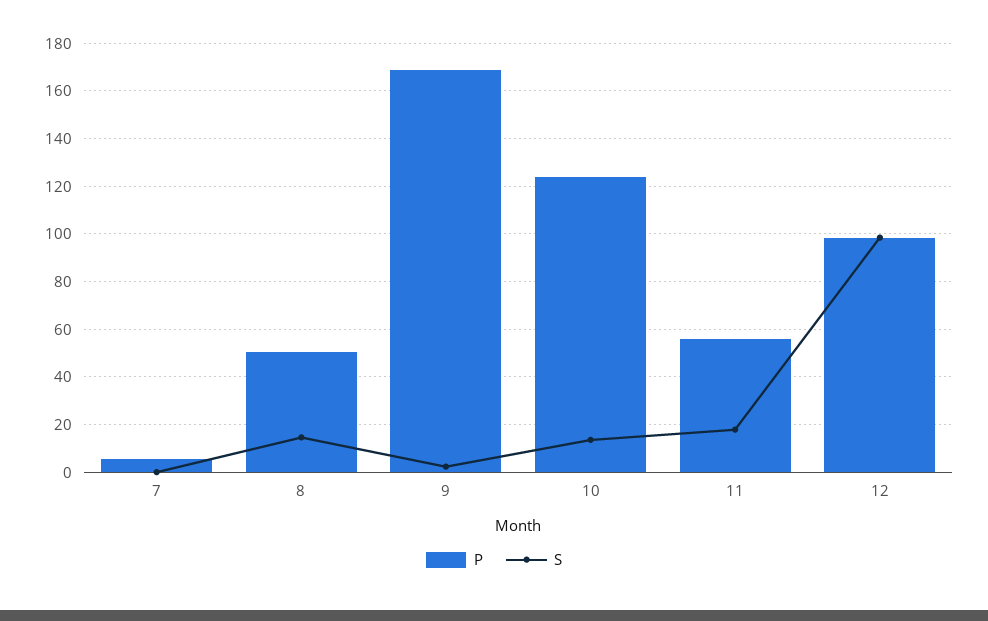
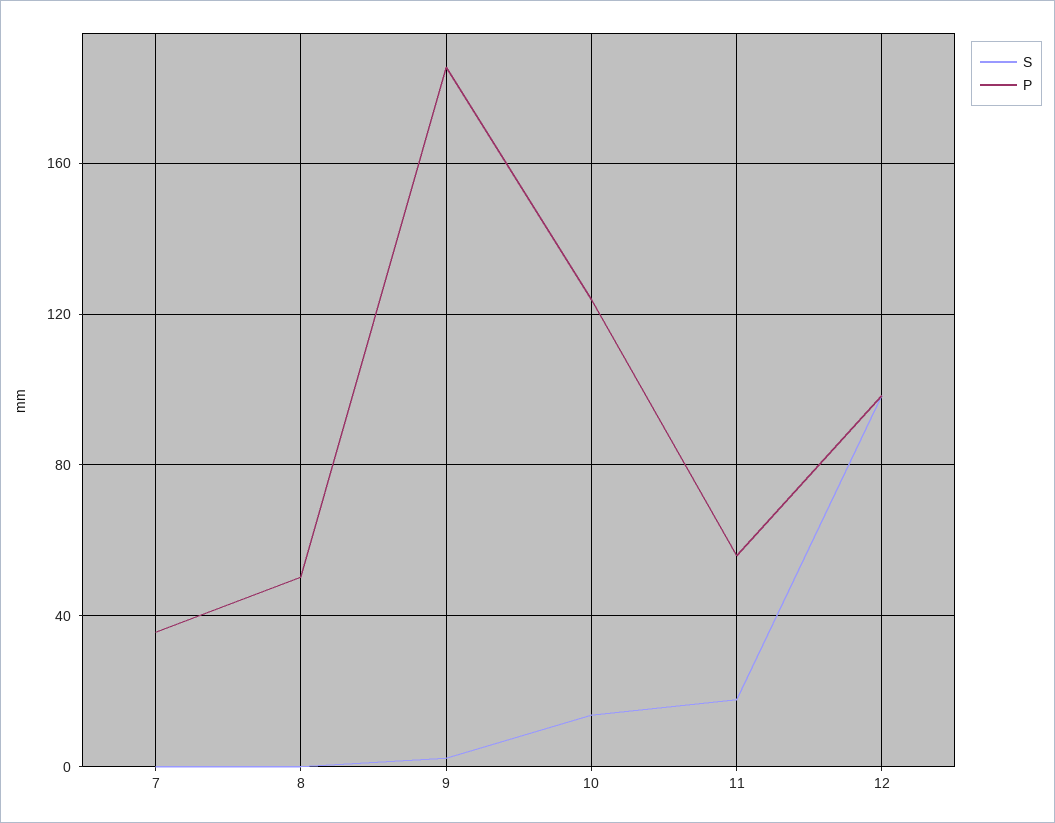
P, 7: 5 -> 35
S, 8: 15 -> 0
P, 9: 170 -> 185

